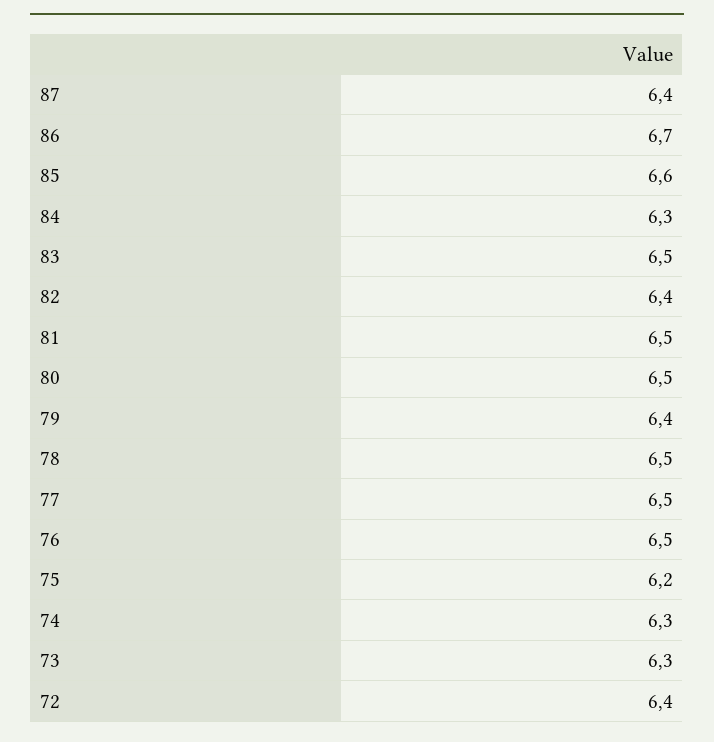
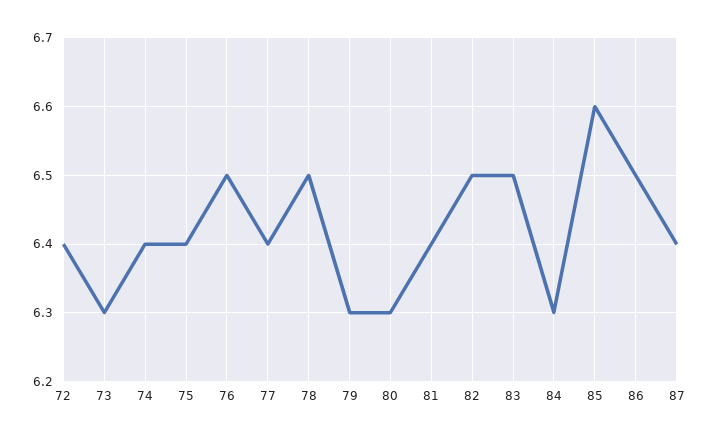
86: 6.7 -> 6.5
82: 6.4 -> 6.5
81: 6.5 -> 6.4
80: 6.5 -> 6.3
79: 6.4 -> 6.3
77: 6.5 -> 6.4
75: 6.2 -> 6.4
74: 6.3 -> 6.4

